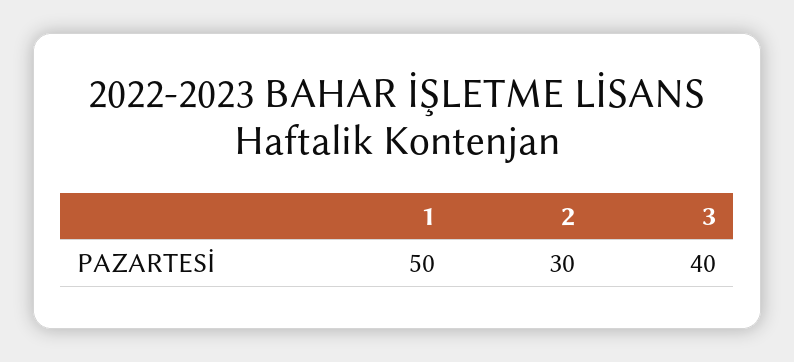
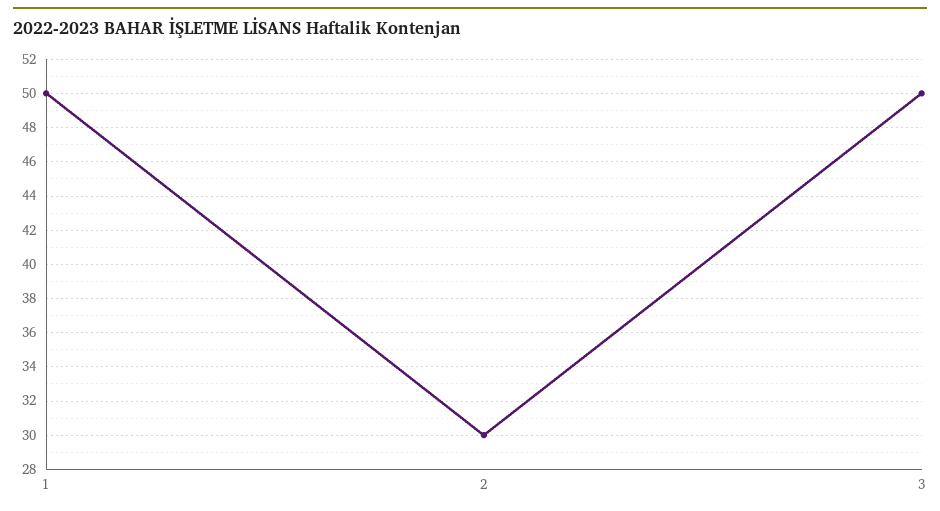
3: 40 -> 50

